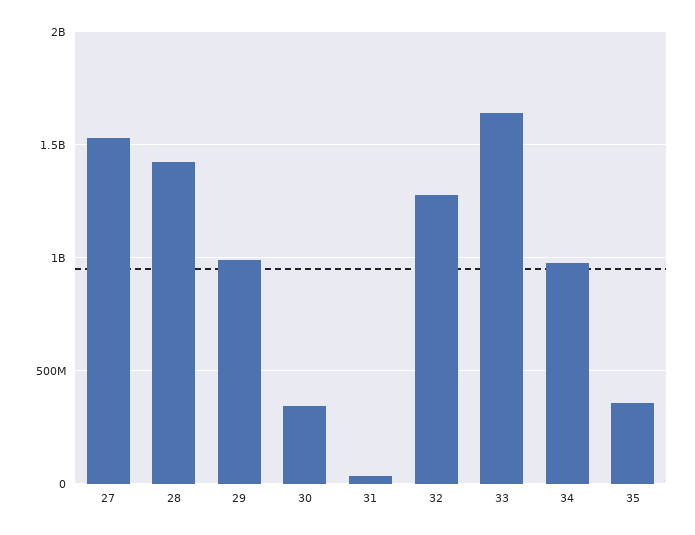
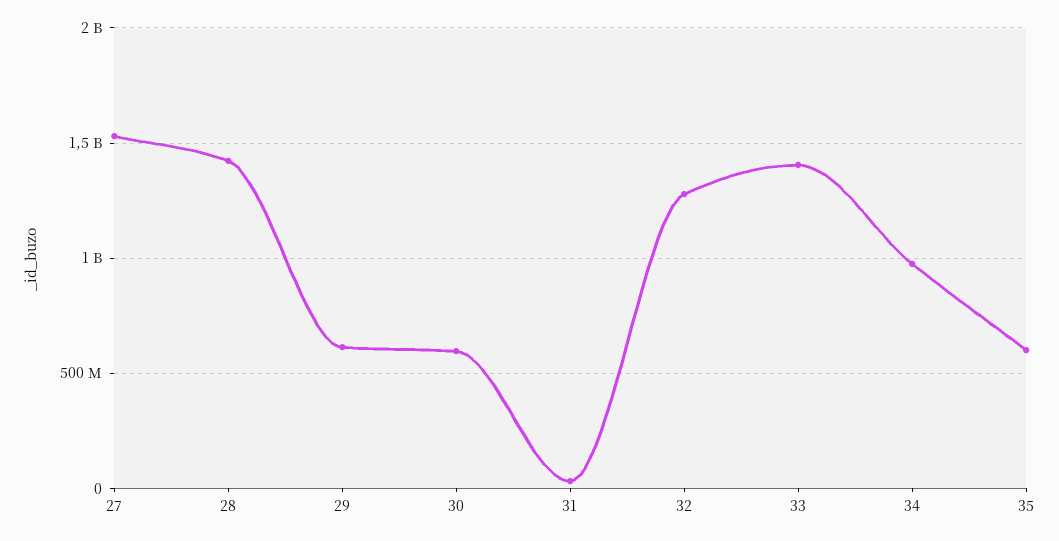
29: 1000000000 -> 600000000
30: 350000000 -> 600000000
33: 1650000000 -> 1400000000
35: 350000000 -> 600000000

